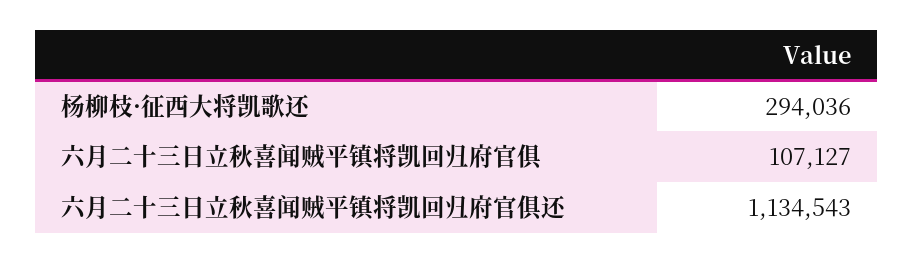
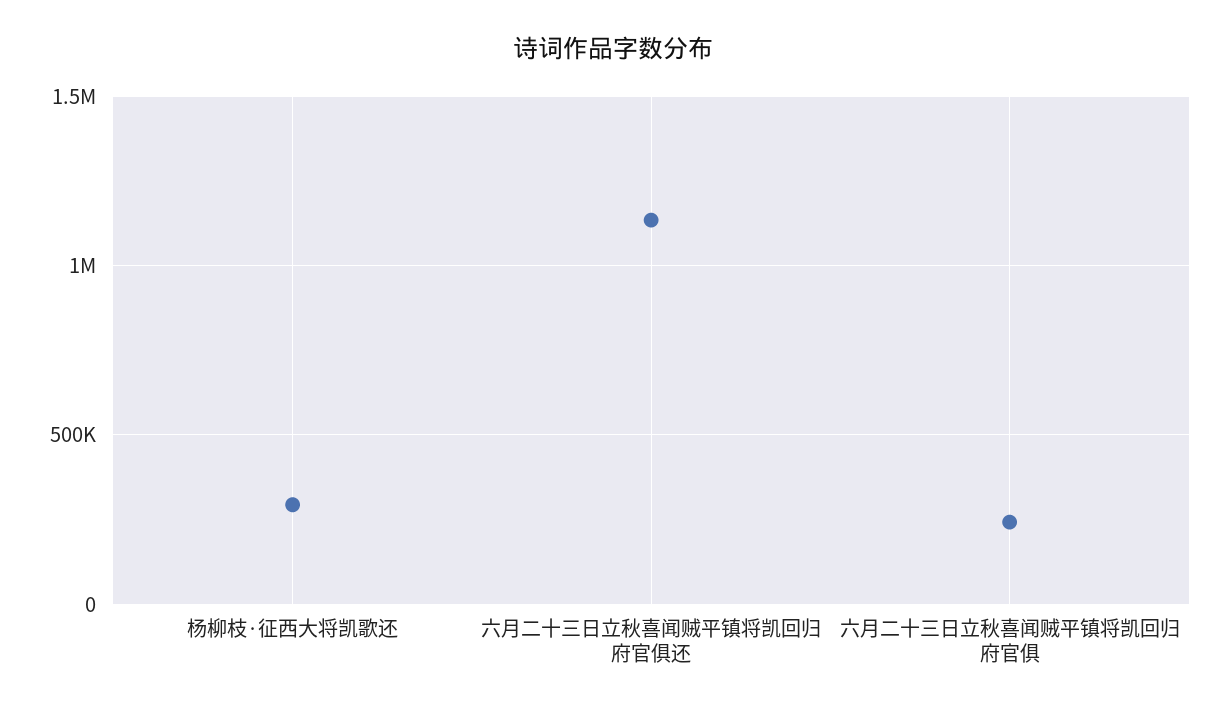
六月二十三日立秋喜闻贼平镇将凯回归府官俱: 107127 -> 250000

